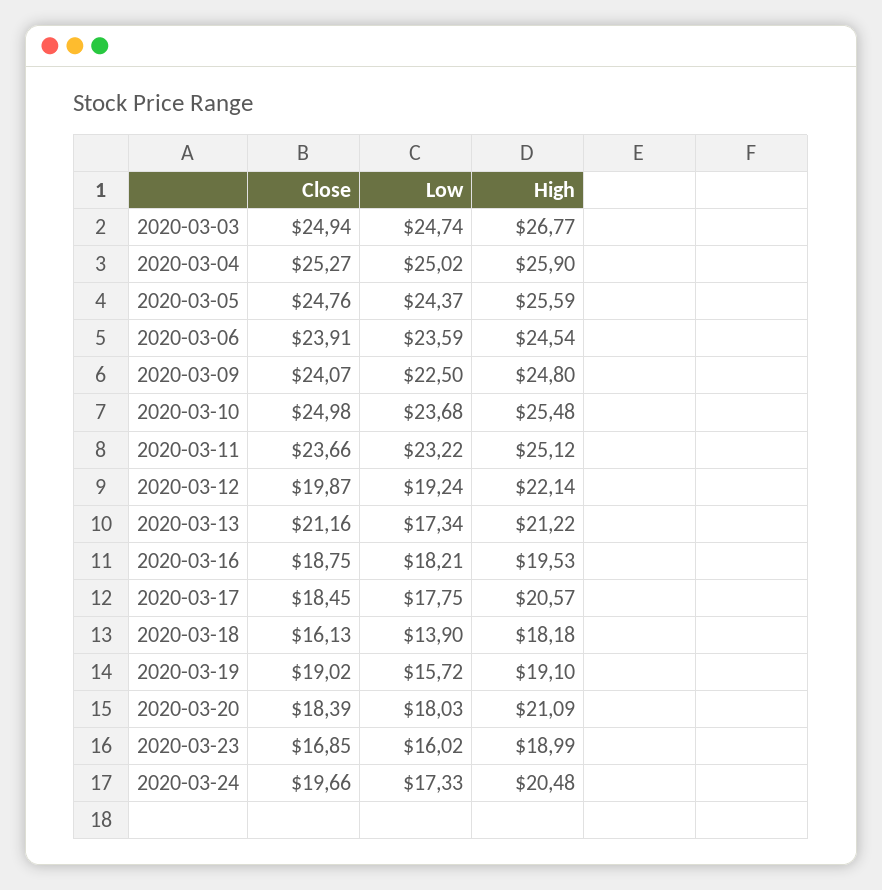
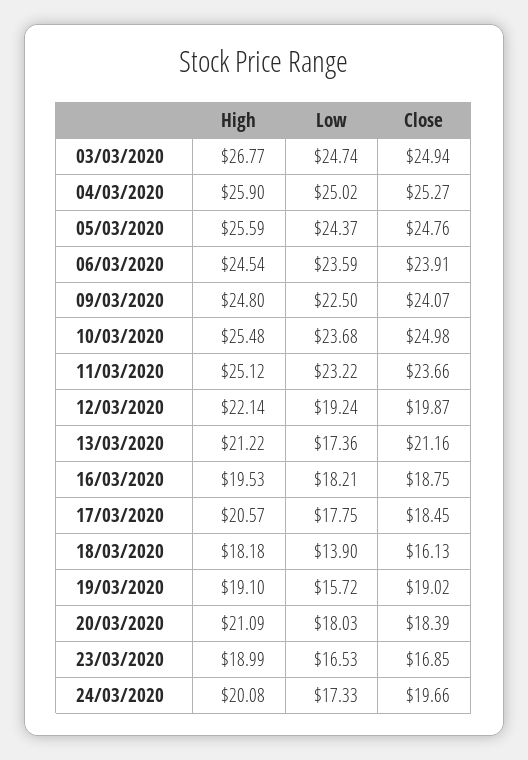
Low, 2020-03-13: 17.34 -> 17.36
Low, 2020-03-23: 16.02 -> 16.53
High, 2020-03-24: 20.48 -> 20.08

